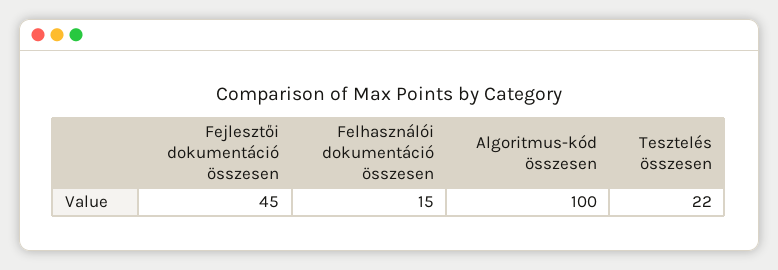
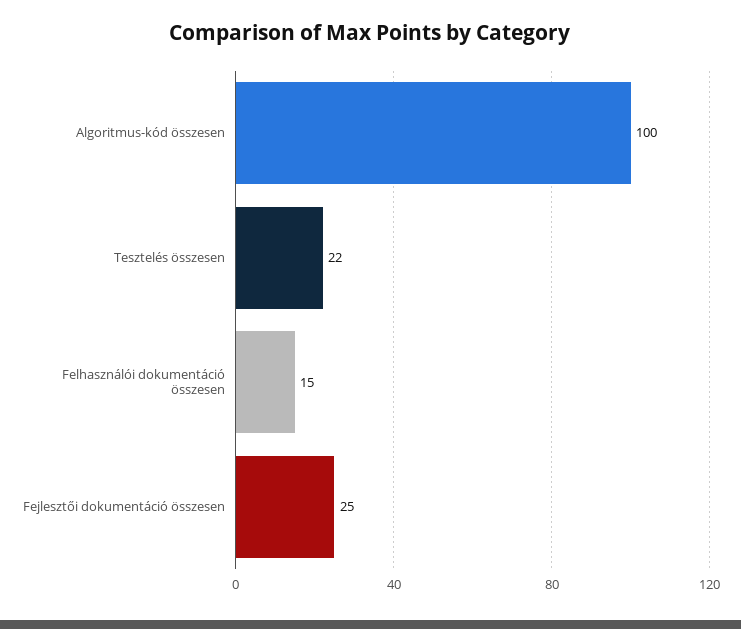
Fejlesztői dokumentáció összesen: 45 -> 25

